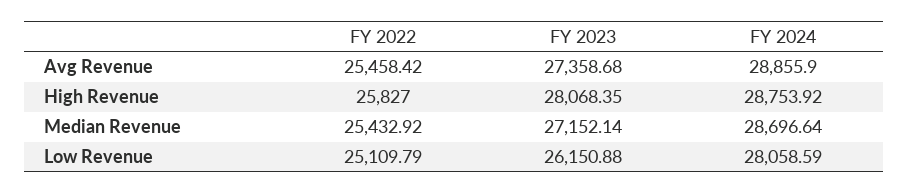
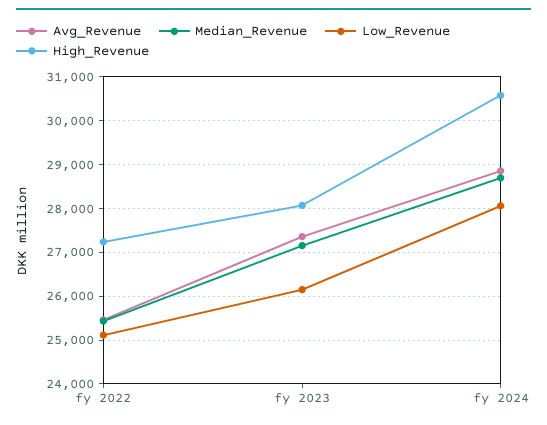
High Revenue, FY 2022: 25827 -> 27200
High Revenue, FY 2024: 28753.92 -> 30600

